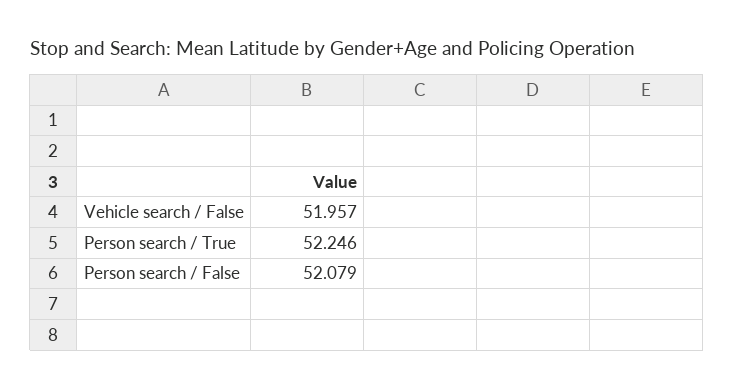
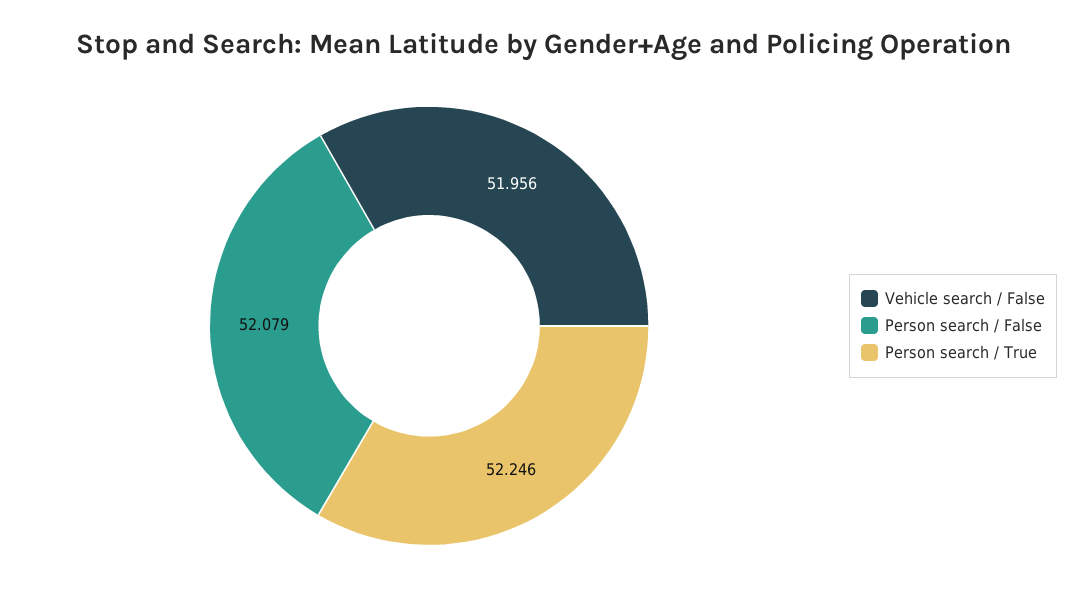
Vehicle search / False: 51.957 -> 51.956

